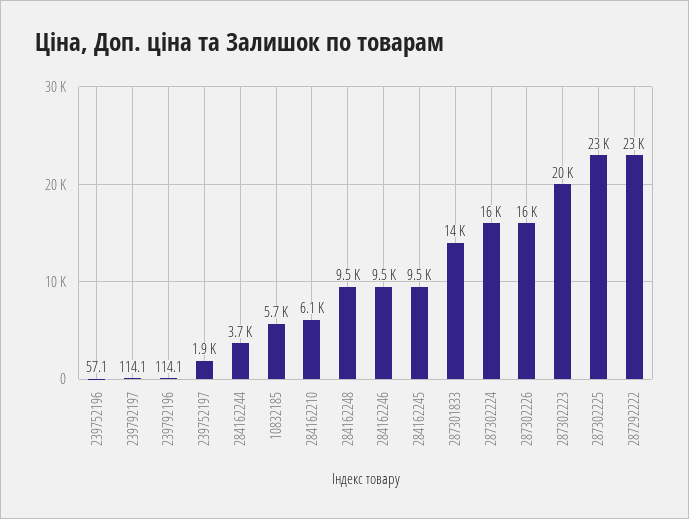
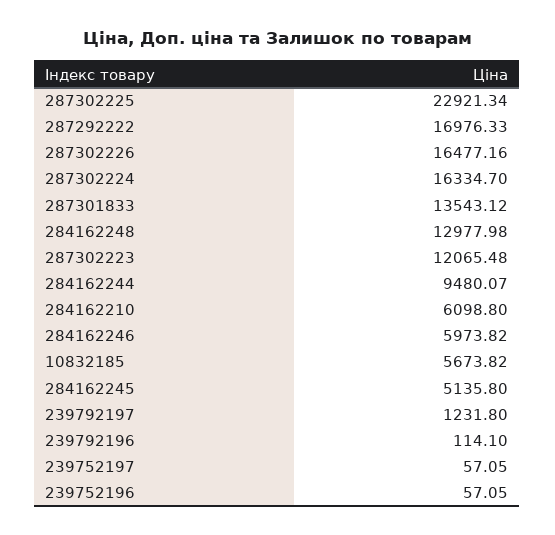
239792197: 114.1 -> 1231.8
239752197: 1900 -> 57.05
284162244: 3700 -> 9480.07
284162248: 9500 -> 12977.98
284162246: 9500 -> 5973.82
284162245: 9500 -> 5135.8
287302223: 20000 -> 12065.48
287292222: 23000 -> 16976.33

